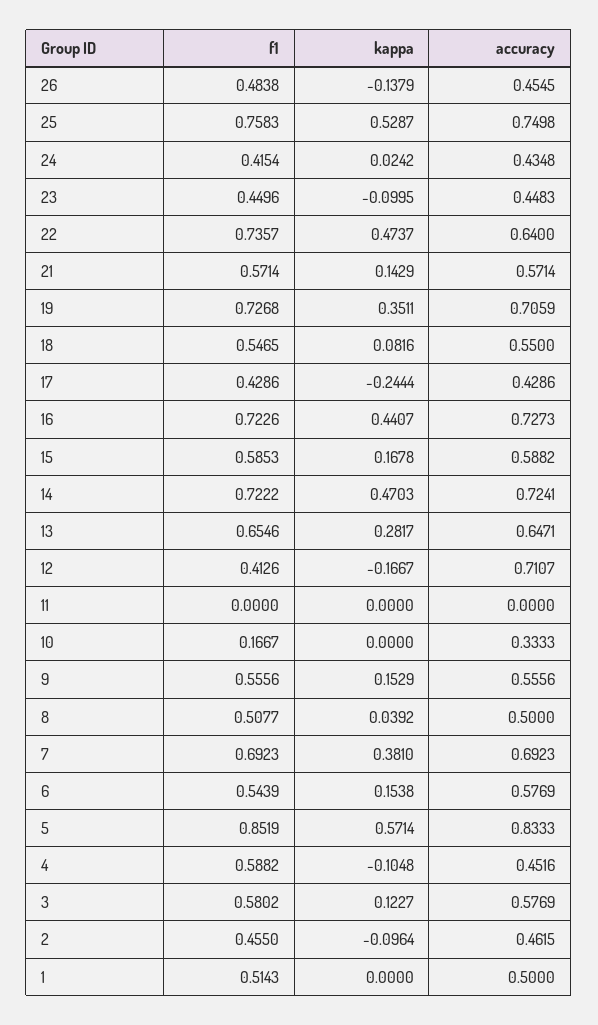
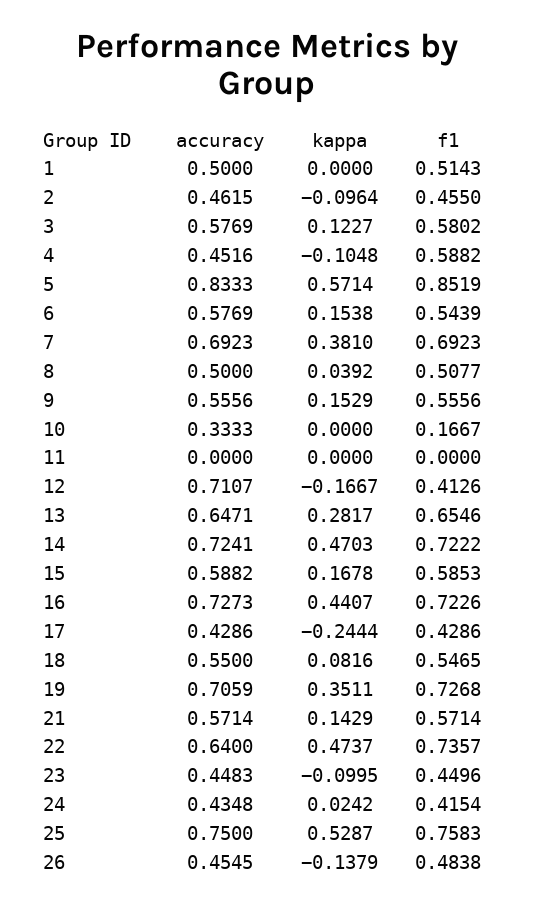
accuracy, 25: 0.7498 -> 0.75

